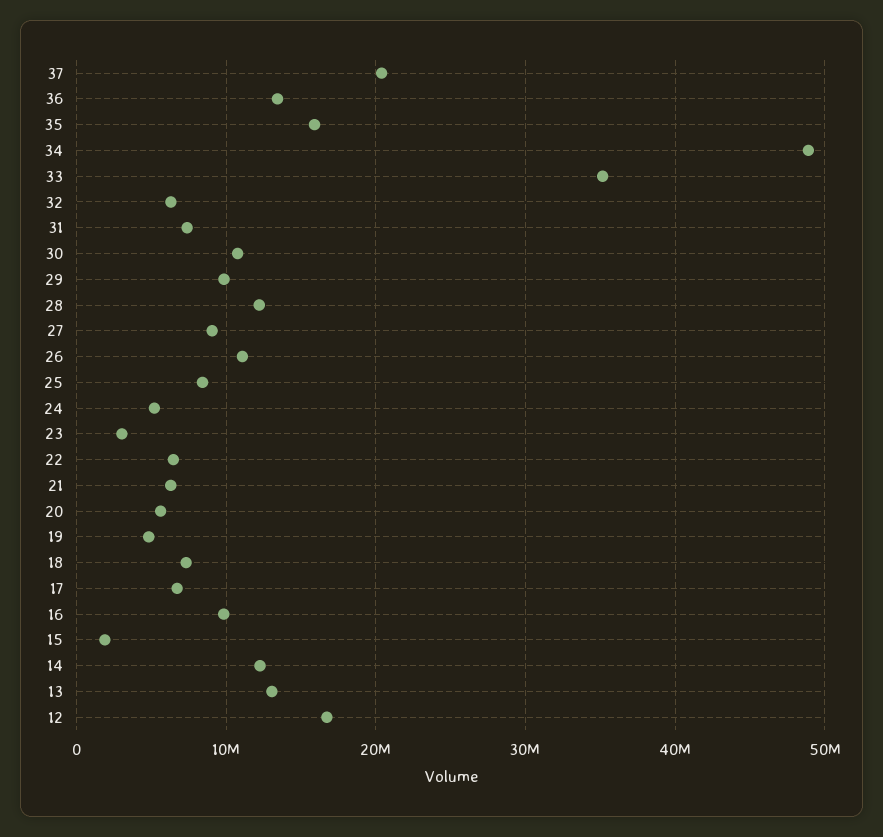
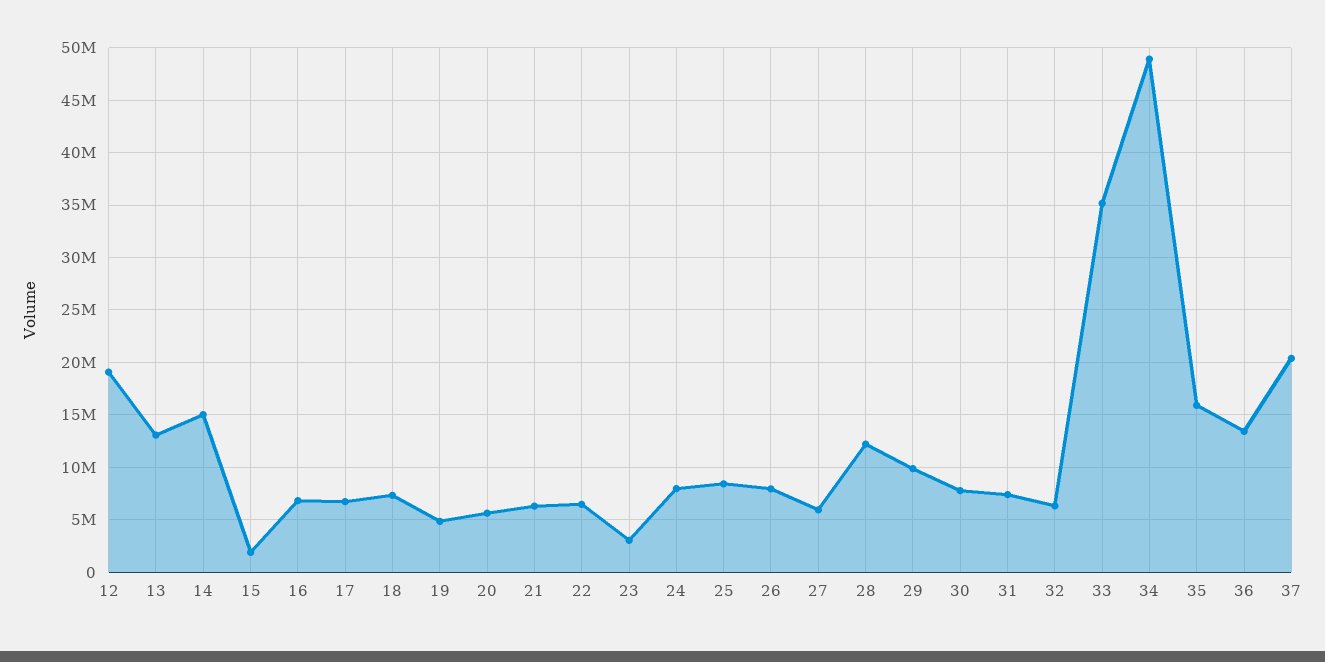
30: 11000000 -> 8000000
27: 9000000 -> 6000000
26: 11000000 -> 8000000
24: 5000000 -> 8000000
16: 10000000 -> 7000000
14: 12000000 -> 15000000
12: 17000000 -> 19000000

